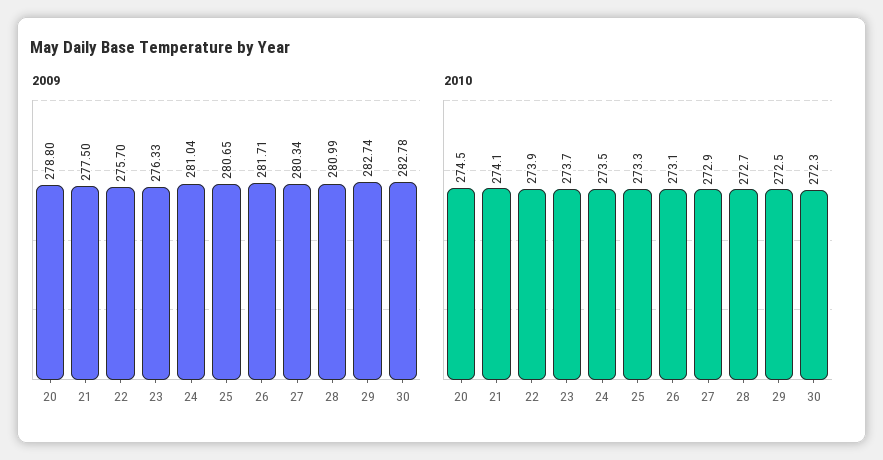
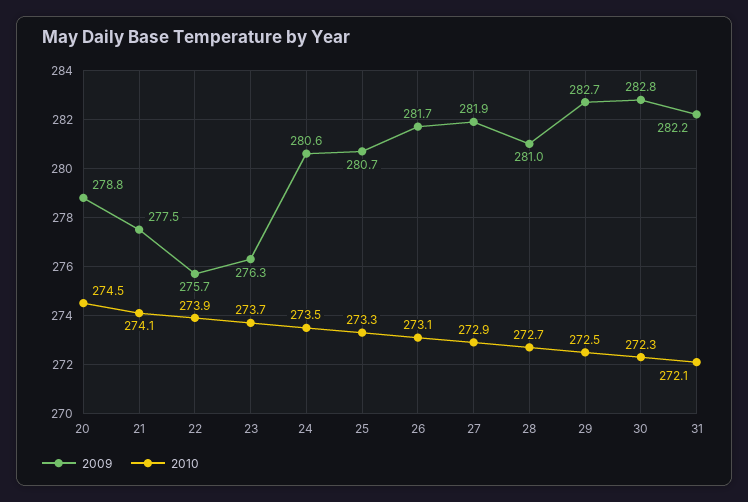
2009, 24: 281.04 -> 280.6
2009, 27: 280.34 -> 281.9
2009, 31: none -> 282.2
2010, 31: none -> 272.1

